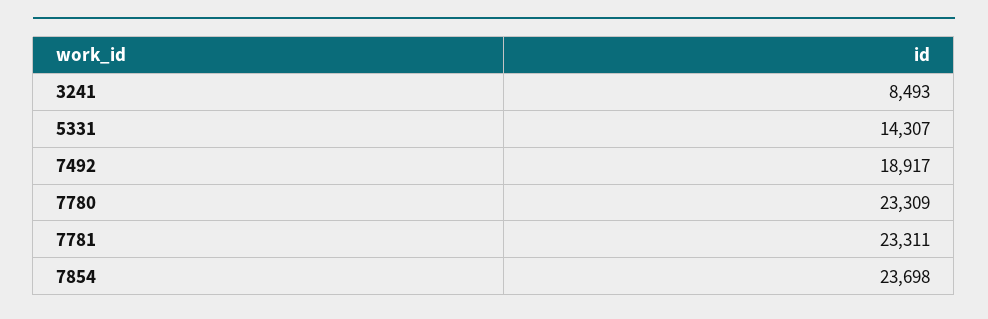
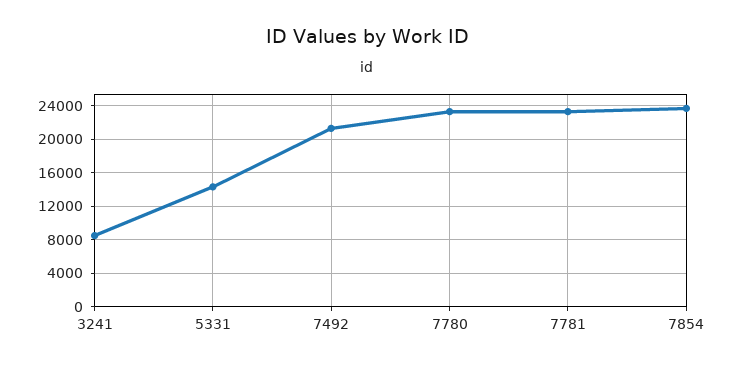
7492: 18917 -> 21000

